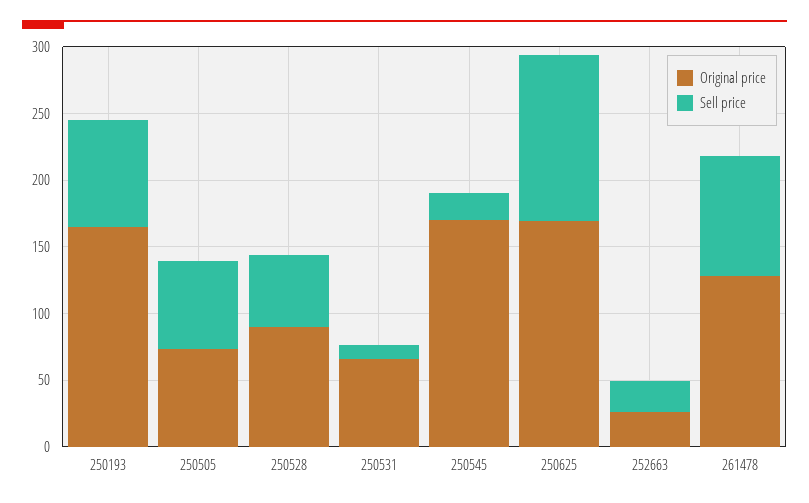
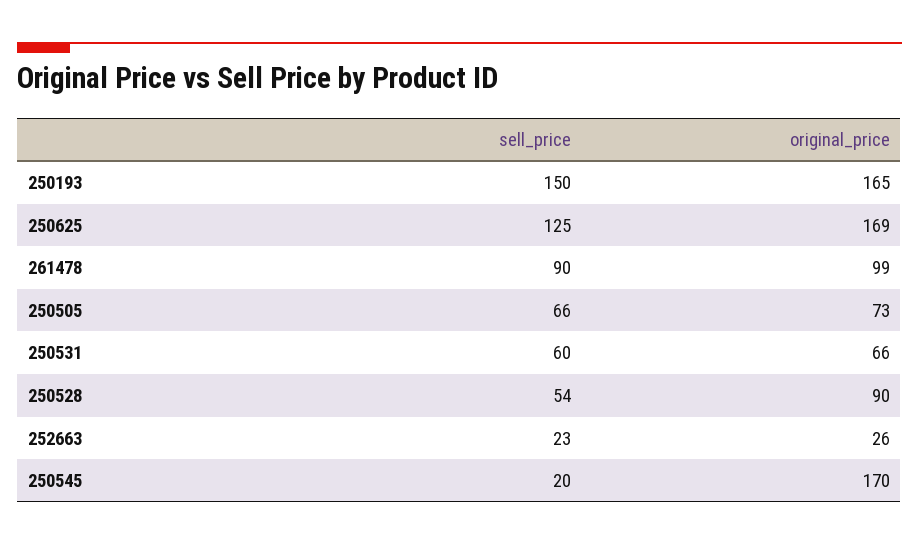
Sell price, 250193: 80 -> 150
Sell price, 250531: 10 -> 60
Original price, 261478: 130 -> 99

